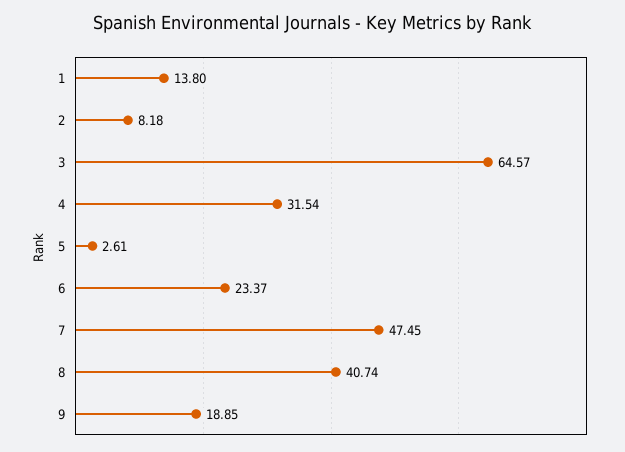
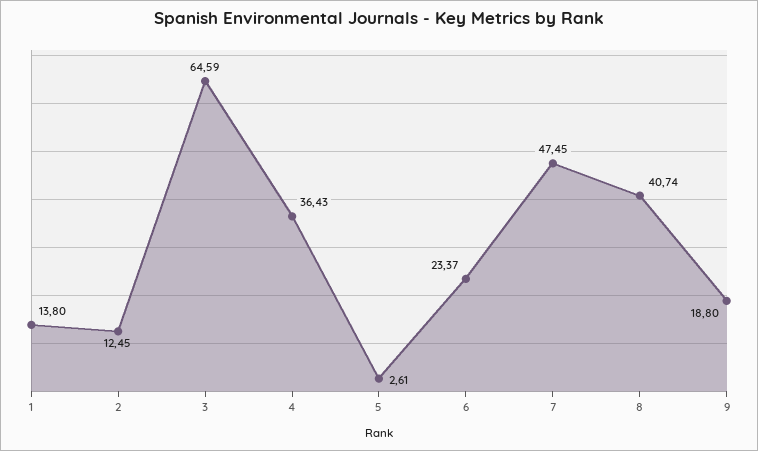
2: 8.18 -> 12.45
3: 64.57 -> 64.59
4: 31.54 -> 36.43
9: 18.85 -> 18.8

